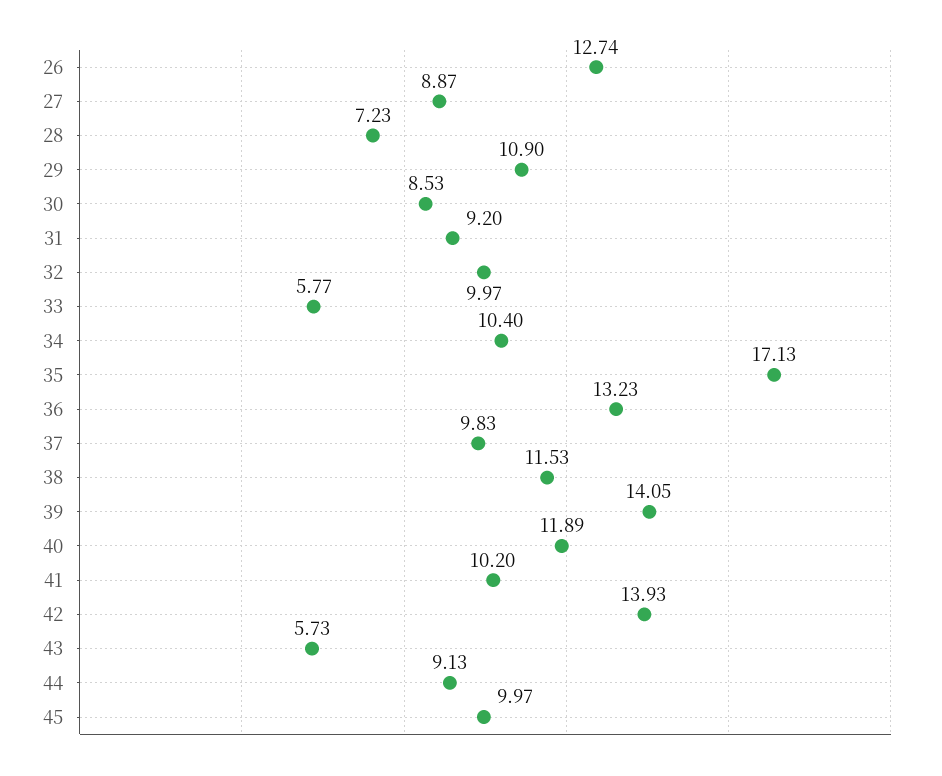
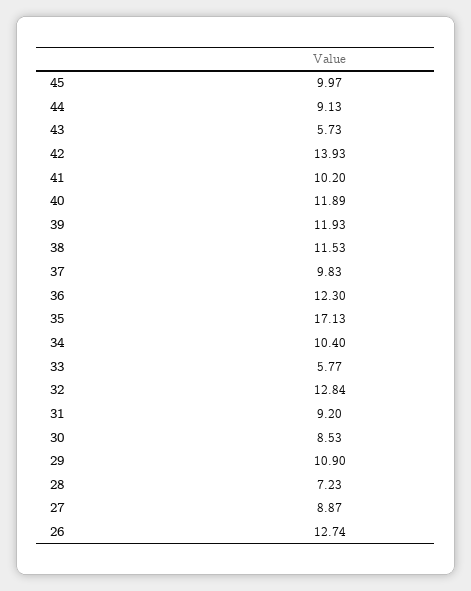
32: 9.97 -> 12.84
36: 13.23 -> 12.3
39: 14.05 -> 11.93

